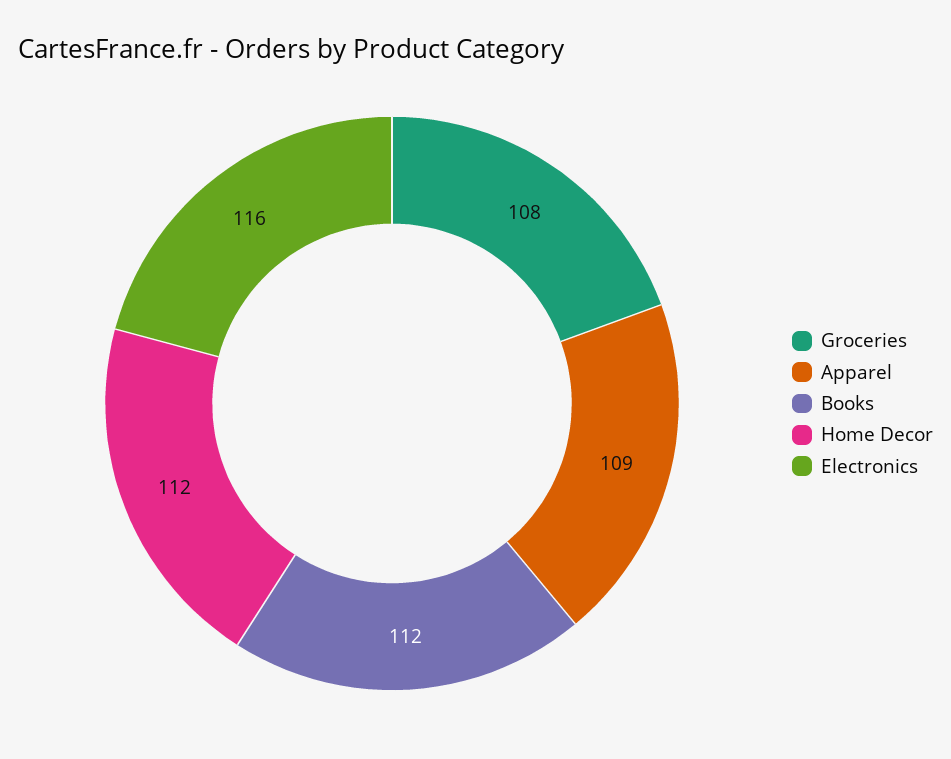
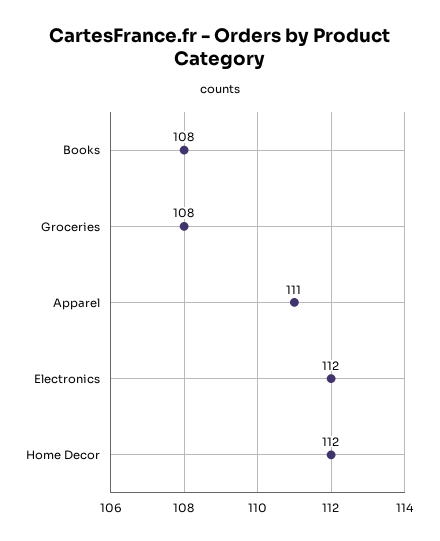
Apparel: 109 -> 111
Books: 112 -> 108
Electronics: 116 -> 112

